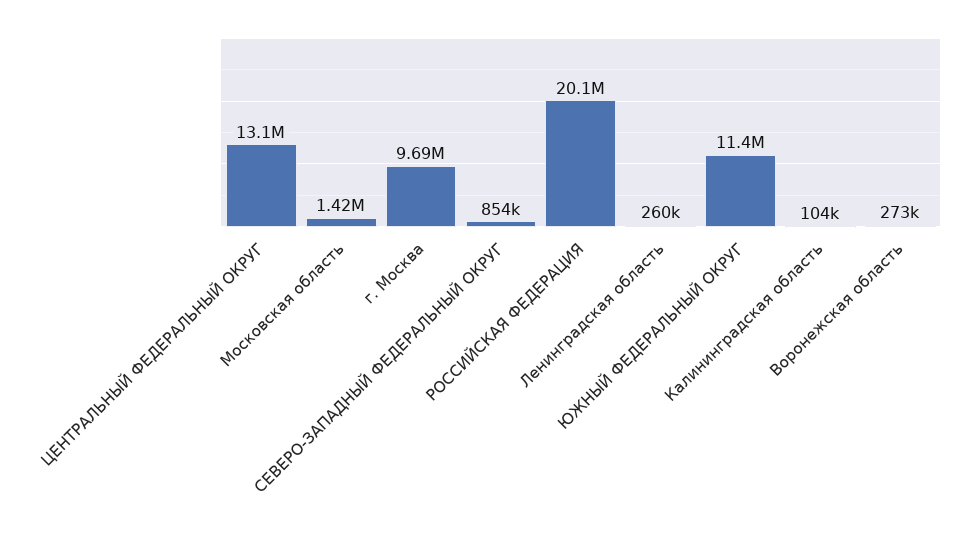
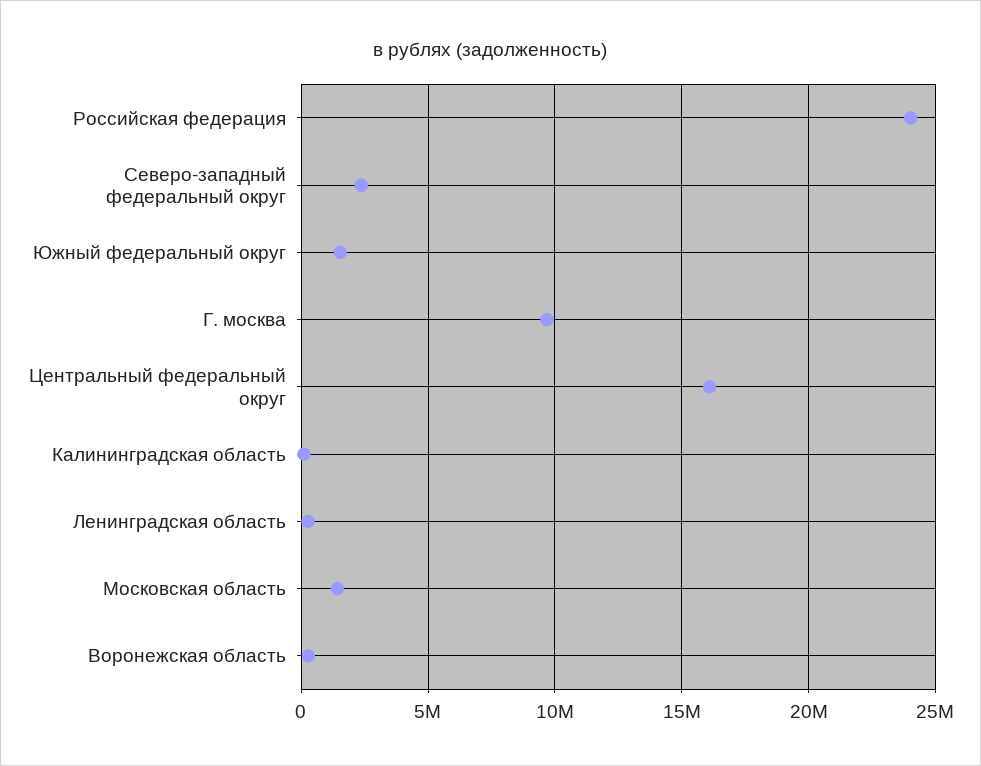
ЦЕНТРАЛЬНЫЙ ФЕДЕРАЛЬНЫЙ ОКРУГ: 13100000 -> 16000000
СЕВЕРО-ЗАПАДНЫЙ ФЕДЕРАЛЬНЫЙ ОКРУГ: 854000 -> 2500000
РОССИЙСКАЯ ФЕДЕРАЦИЯ: 20100000 -> 24000000
ЮЖНЫЙ ФЕДЕРАЛЬНЫЙ ОКРУГ: 11400000 -> 1500000

